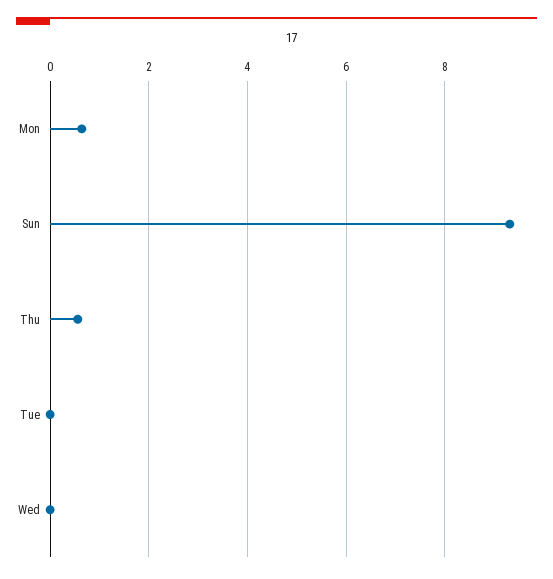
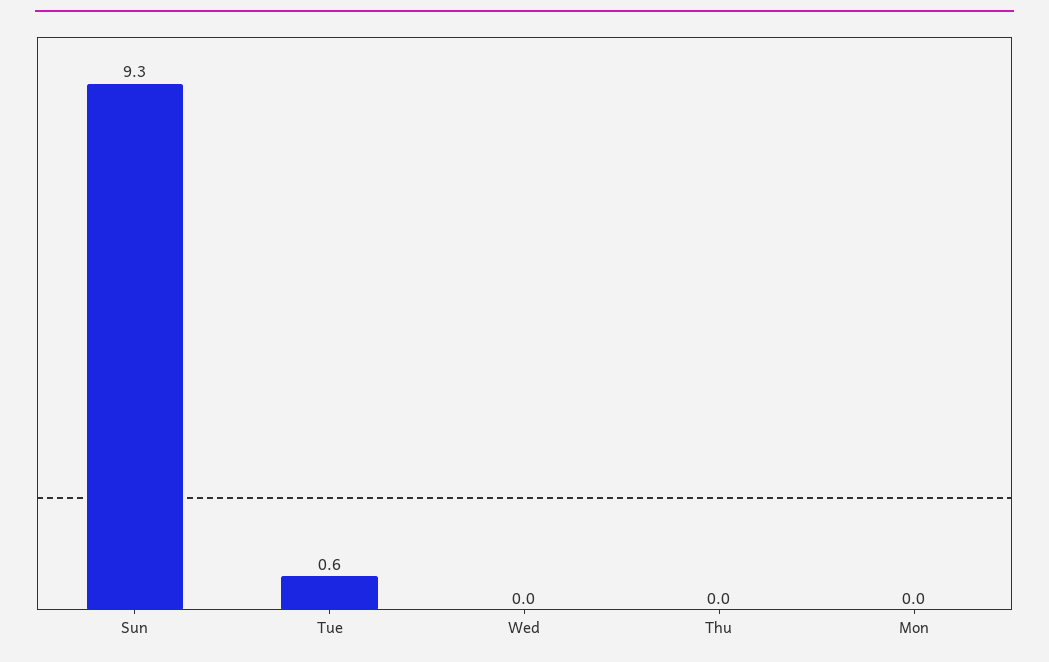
Mon: 0.6 -> 0
Thu: 0.6 -> 0
Tue: 0 -> 0.6

